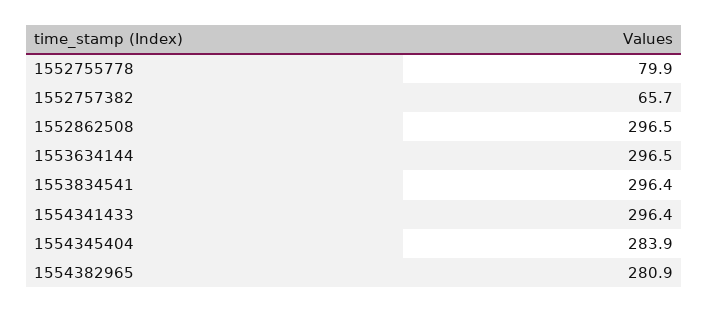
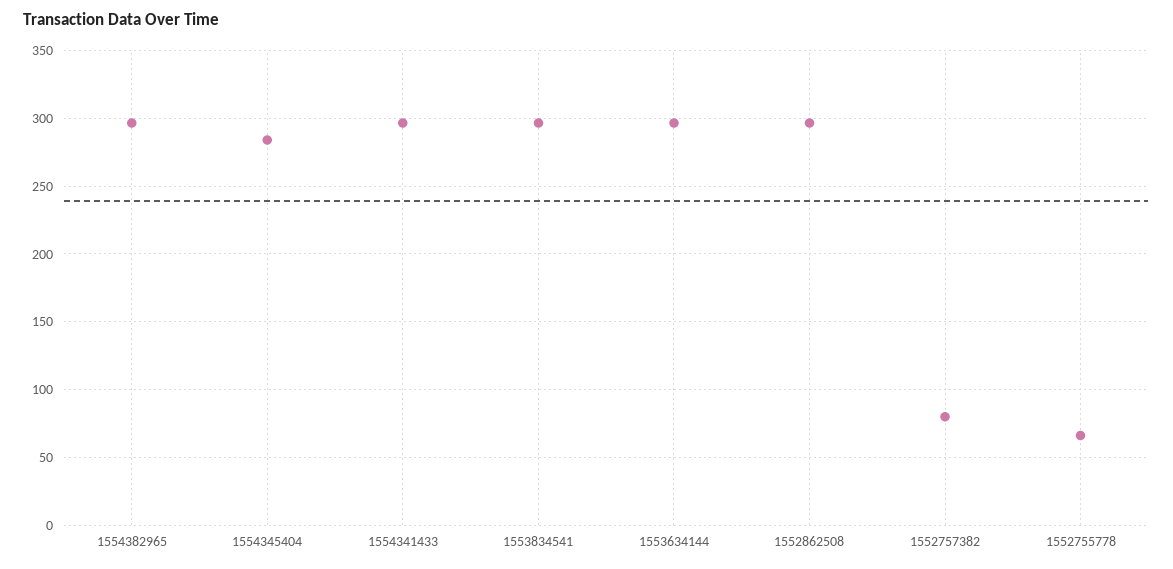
1552755778: 79.9 -> 65
1552757382: 65.7 -> 80
1554382965: 280.9 -> 295

